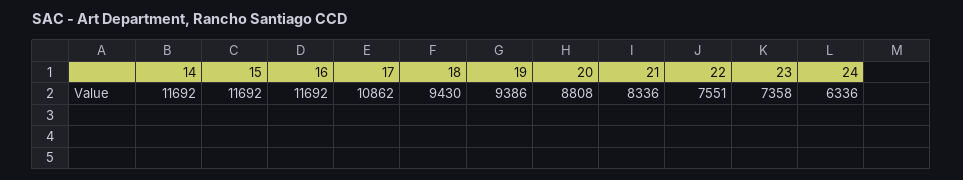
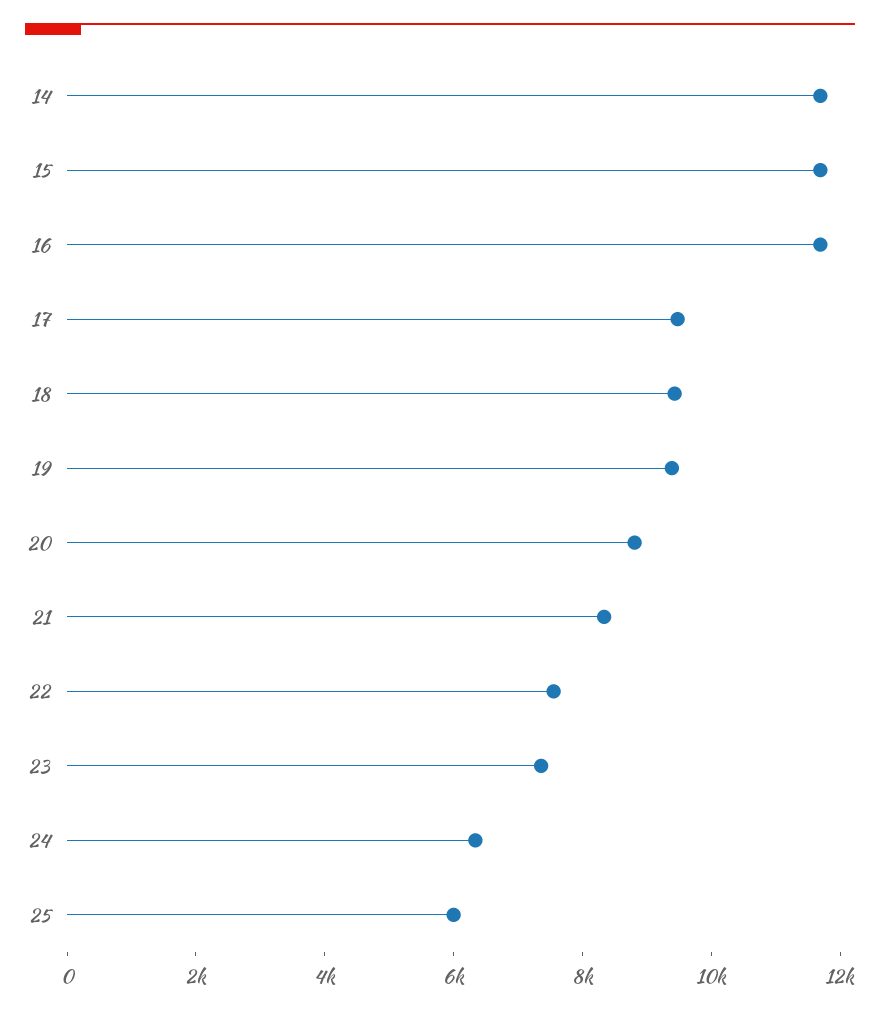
17: 10862 -> 9500
25: none -> 6000

